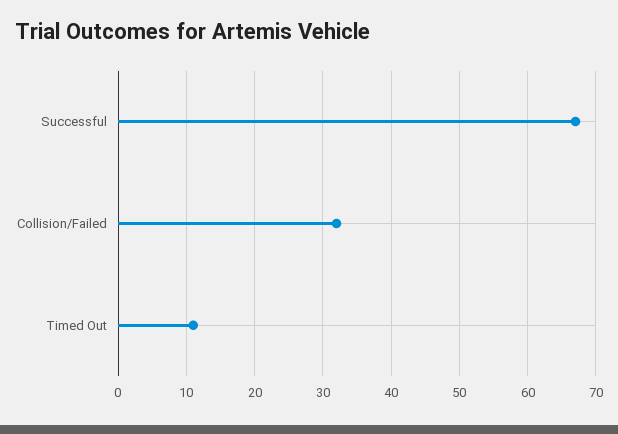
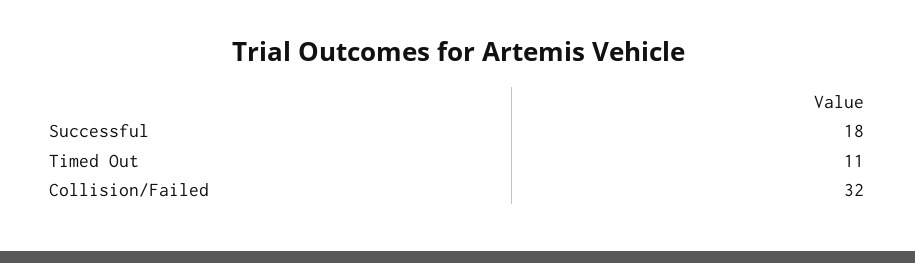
Successful: 67 -> 18

